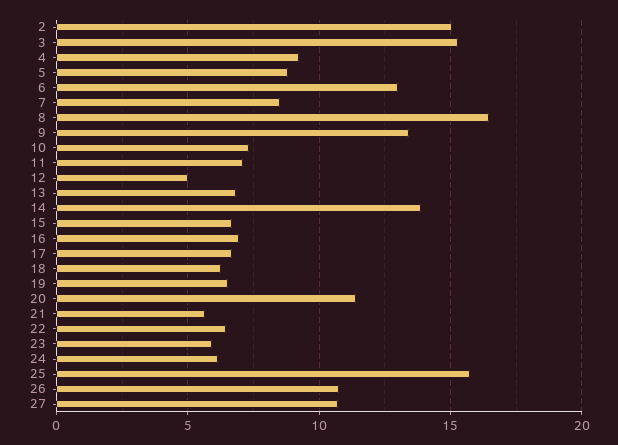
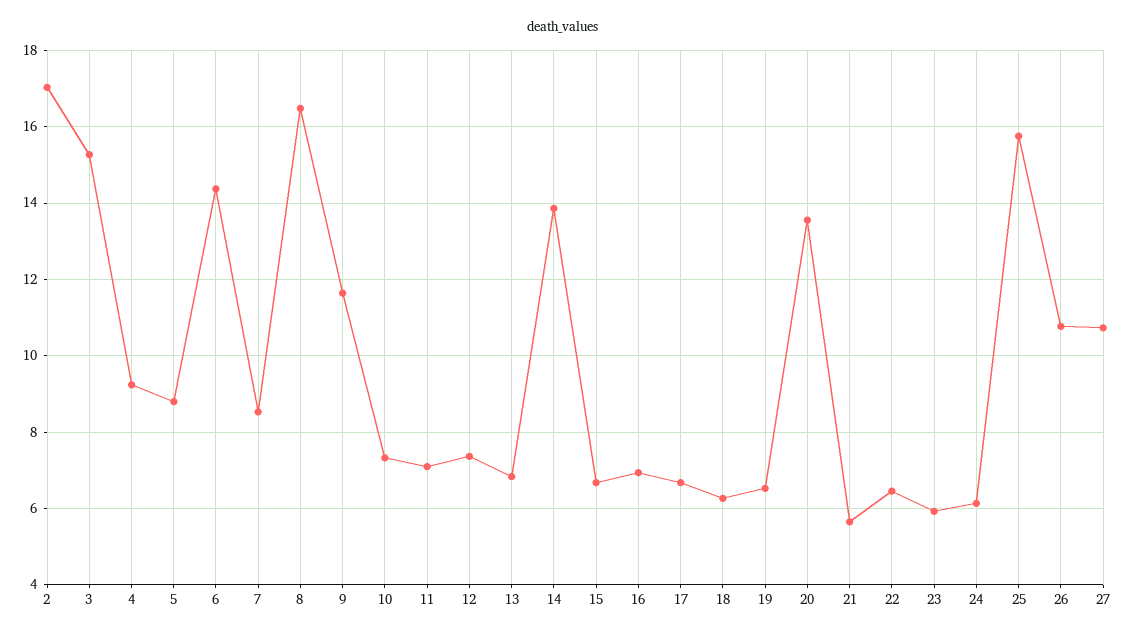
2: 15 -> 17
6: 13 -> 14.4
9: 13.5 -> 11.6
12: 5 -> 7.4
20: 11.5 -> 13.6

